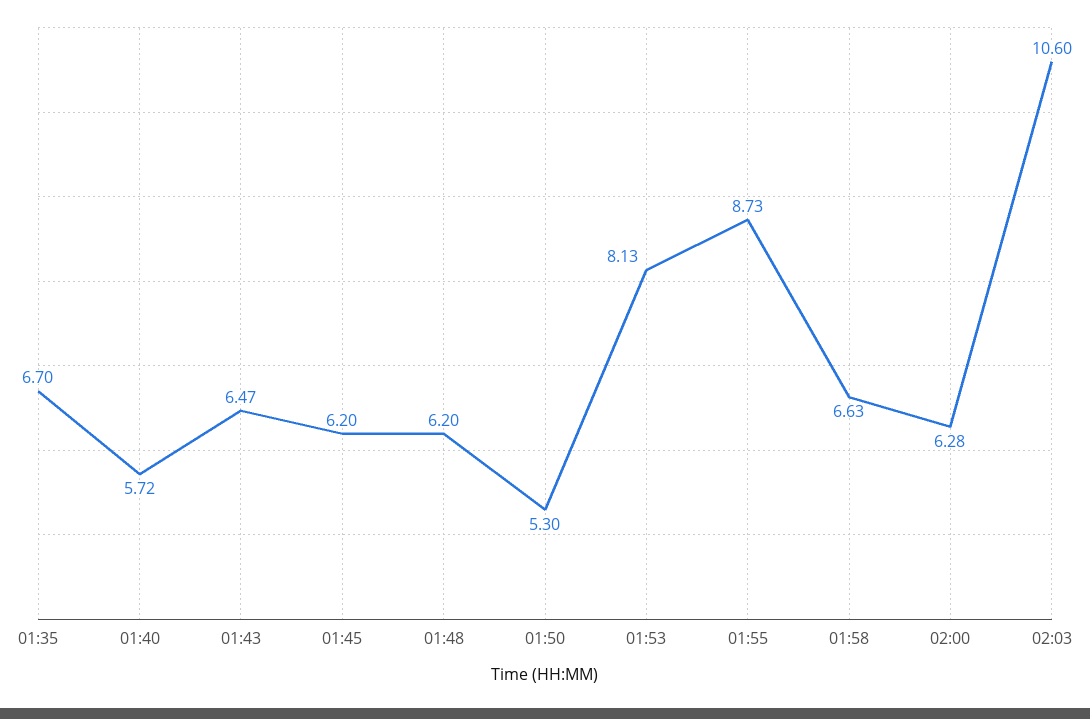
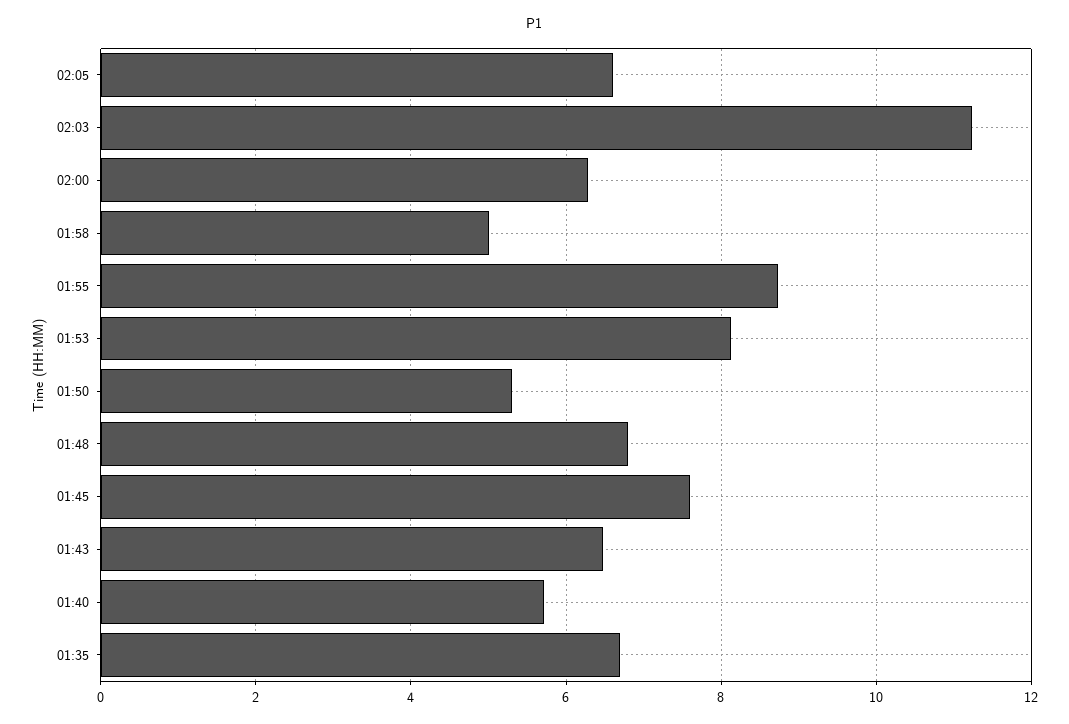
01:45: 6.2 -> 7.6
01:48: 6.2 -> 6.8
01:58: 6.63 -> 5
02:03: 10.6 -> 11.2
02:05: none -> 6.6

